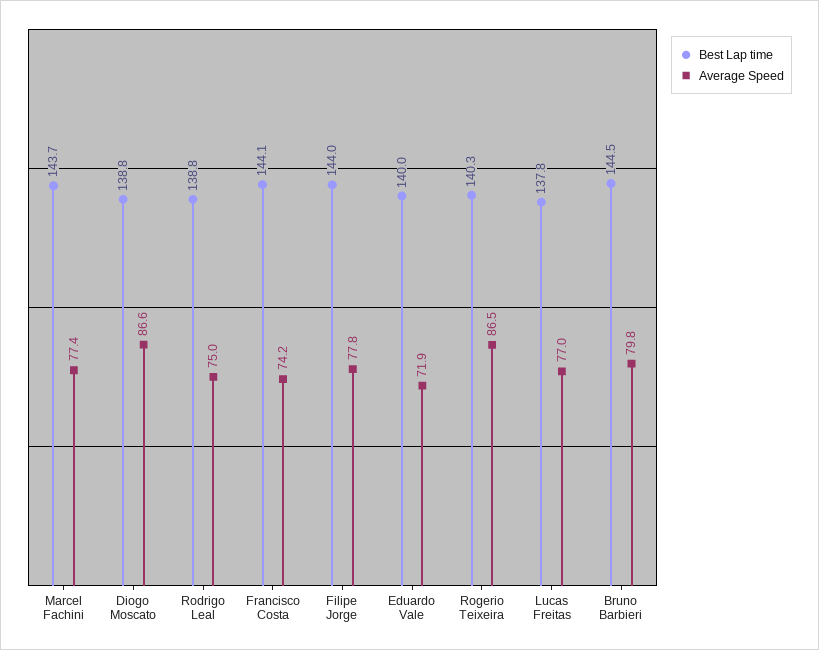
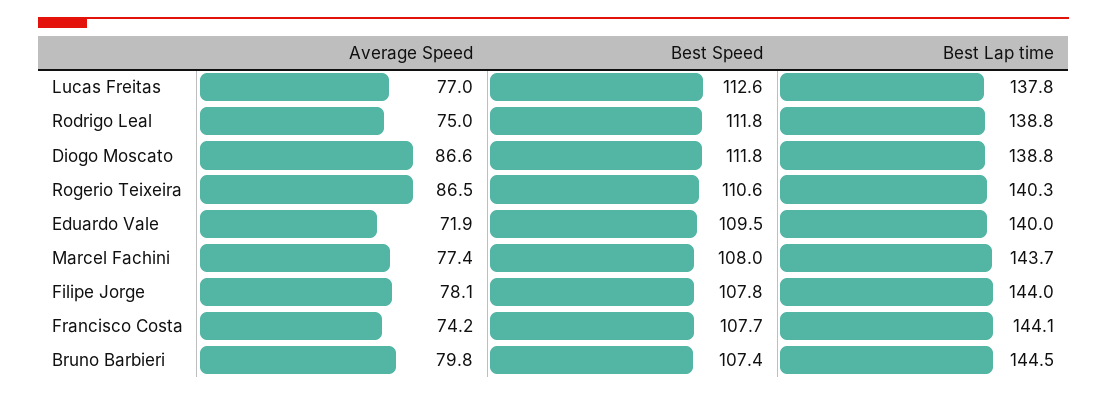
Average Speed, Filipe Jorge: 77.8 -> 78.1
Best Speed, Lucas Freitas: none -> 112.6
Best Speed, Rodrigo Leal: none -> 111.8
Best Speed, Diogo Moscato: none -> 111.8
Best Speed, Rogerio Teixeira: none -> 110.6
Best Speed, Eduardo Vale: none -> 109.5
Best Speed, Marcel Fachini: none -> 108
Best Speed, Filipe Jorge: none -> 107.8
Best Speed, Francisco Costa: none -> 107.7
Best Speed, Bruno Barbieri: none -> 107.4

